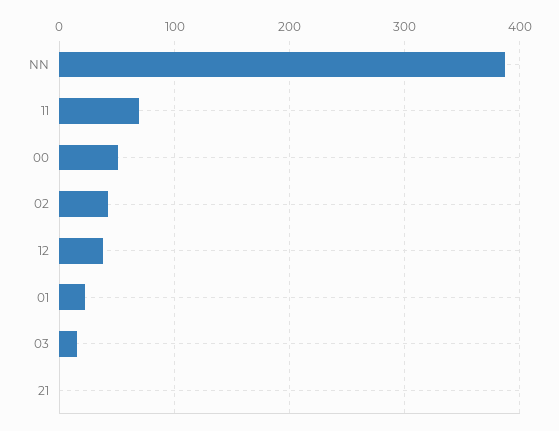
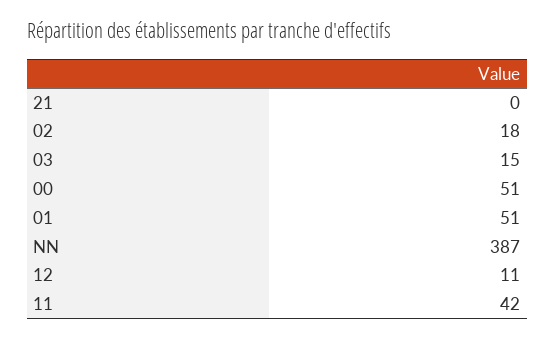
11: 70 -> 42
02: 40 -> 18
12: 40 -> 11
01: 20 -> 51

